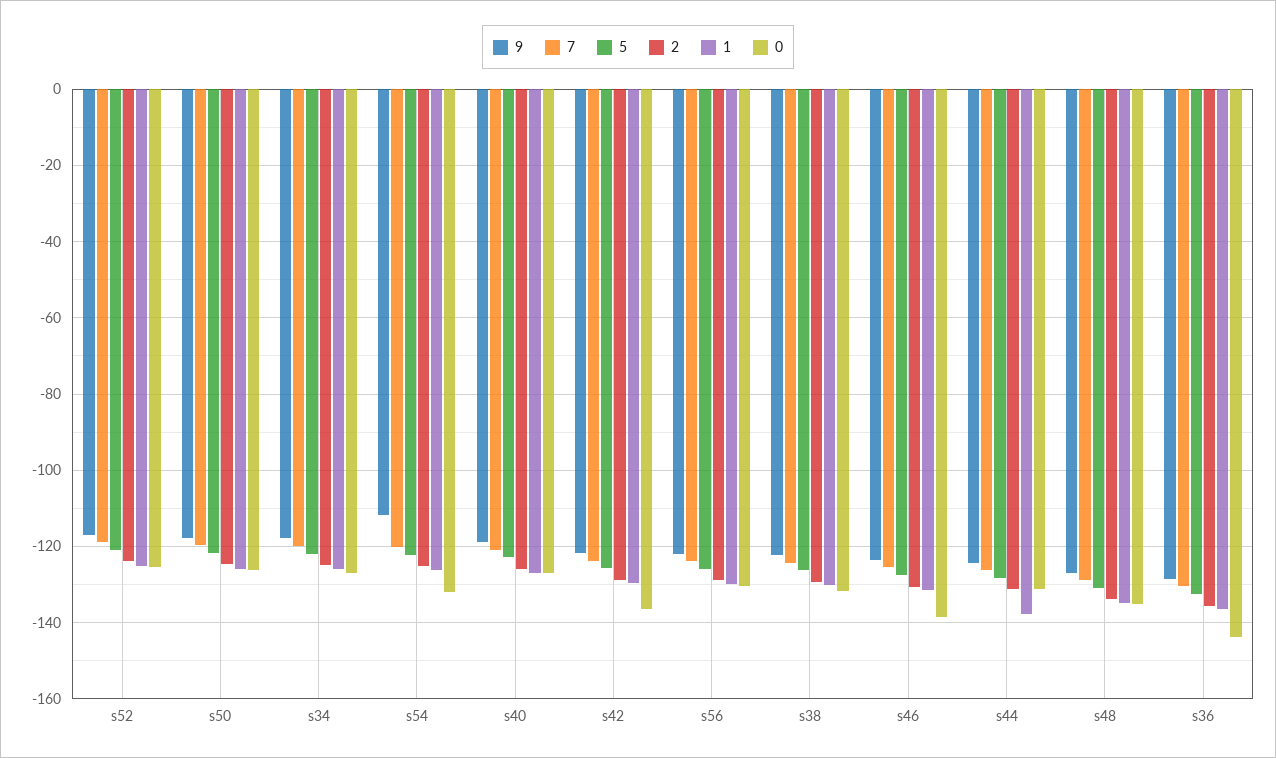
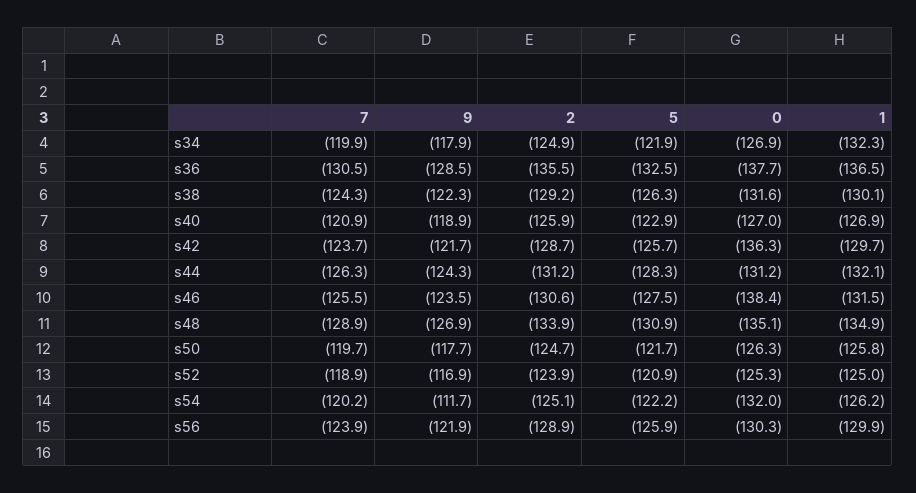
1, s34: -126 -> -132.3
1, s44: -138 -> -132.1
0, s36: -144 -> -137.7

